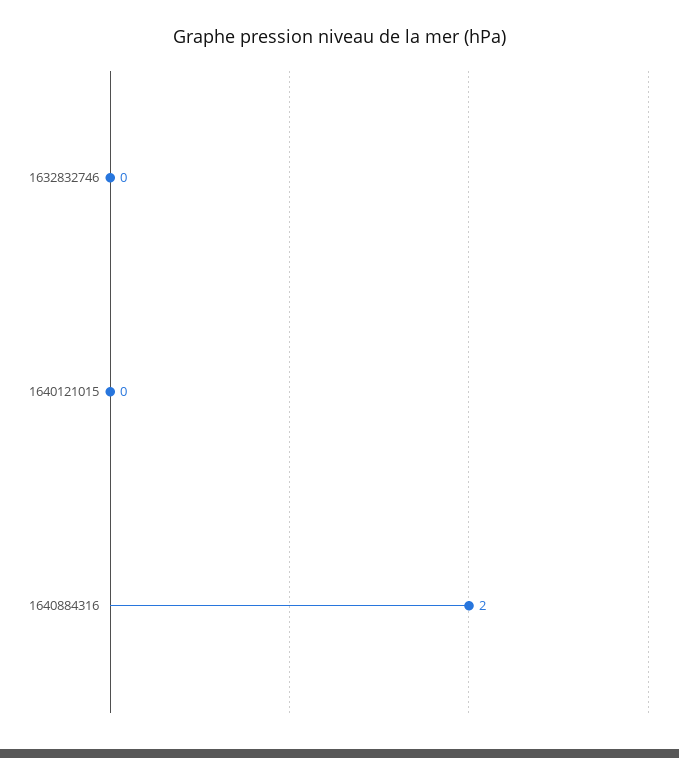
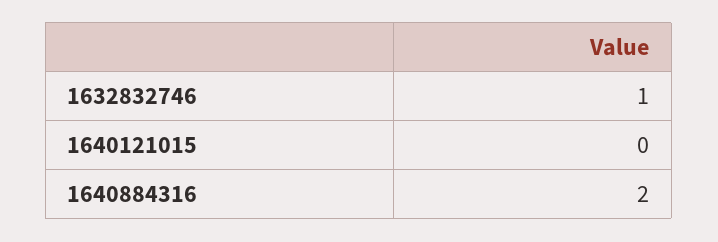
1632832746: 0 -> 1

